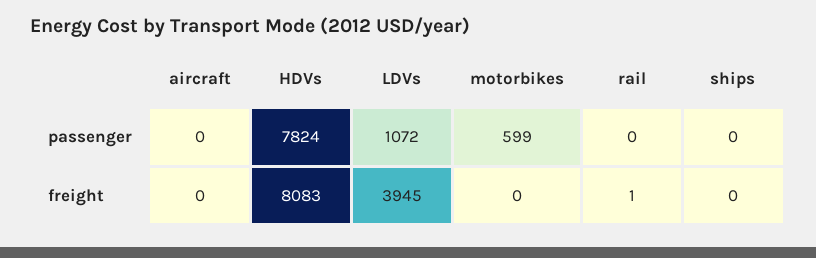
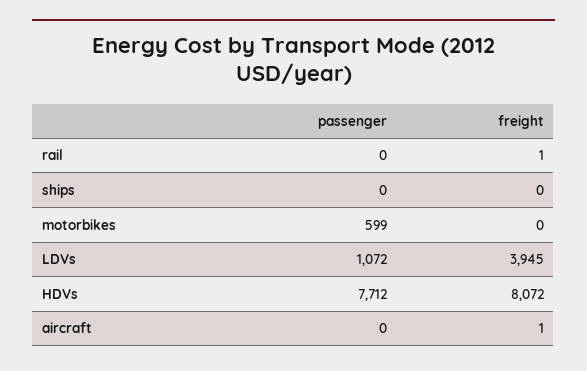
HDVs, passenger: 7824 -> 7712
aircraft, freight: 0 -> 1
HDVs, freight: 8083 -> 8072

